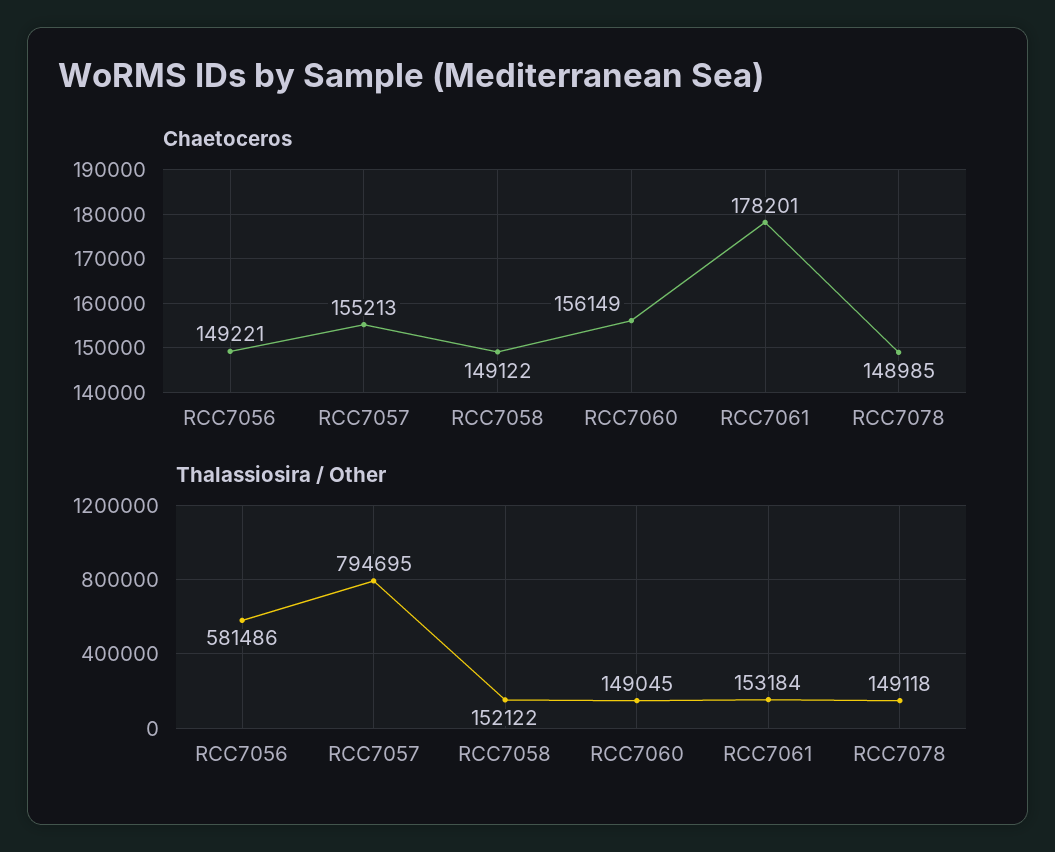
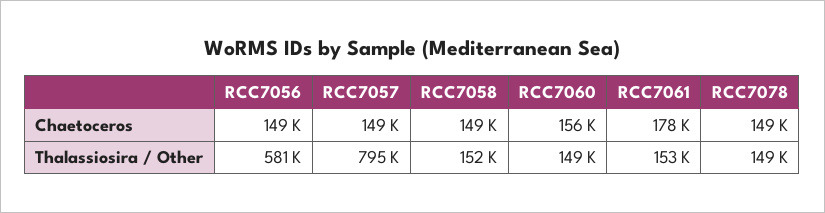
Chaetoceros, RCC7057: 155213 -> 149000

